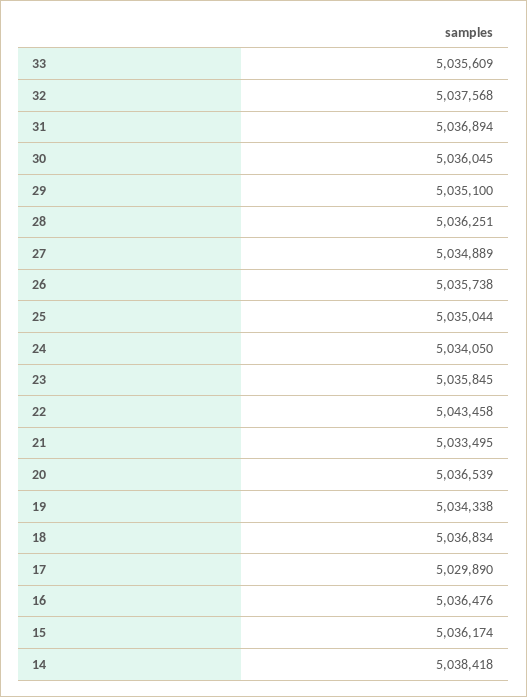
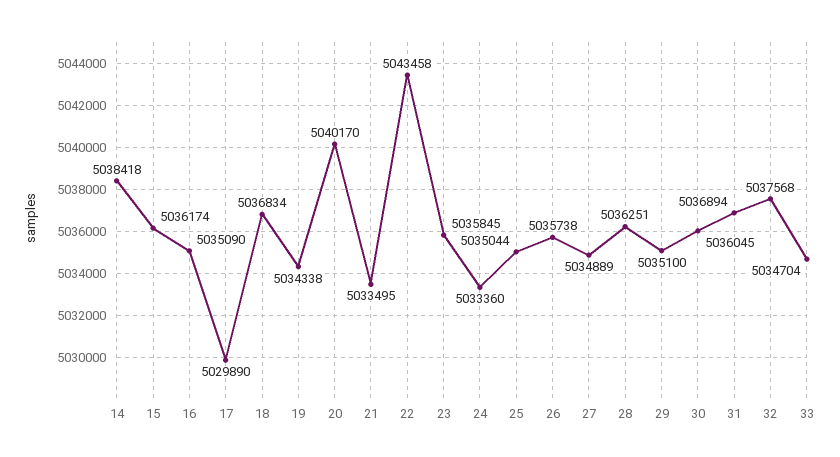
33: 5035609 -> 5034704
24: 5034050 -> 5033360
20: 5036539 -> 5040170
16: 5036476 -> 5035090

